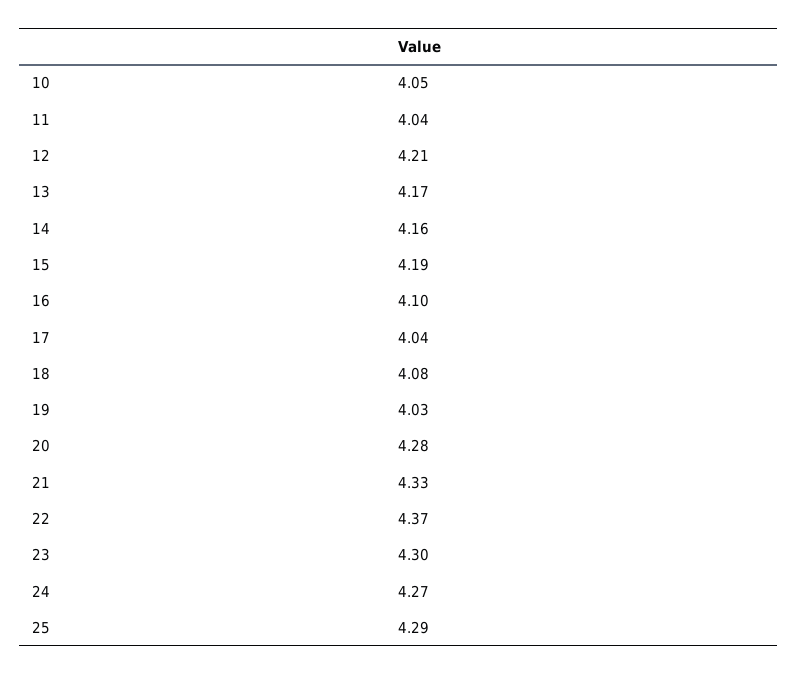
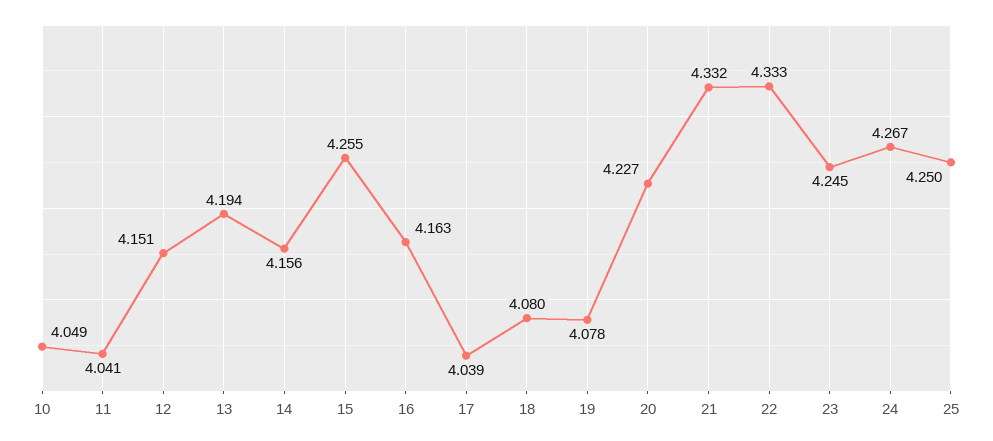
12: 4.21 -> 4.151
13: 4.17 -> 4.194
15: 4.19 -> 4.255
16: 4.1 -> 4.163
19: 4.03 -> 4.078
20: 4.28 -> 4.227
22: 4.37 -> 4.333
23: 4.3 -> 4.245
25: 4.29 -> 4.25

